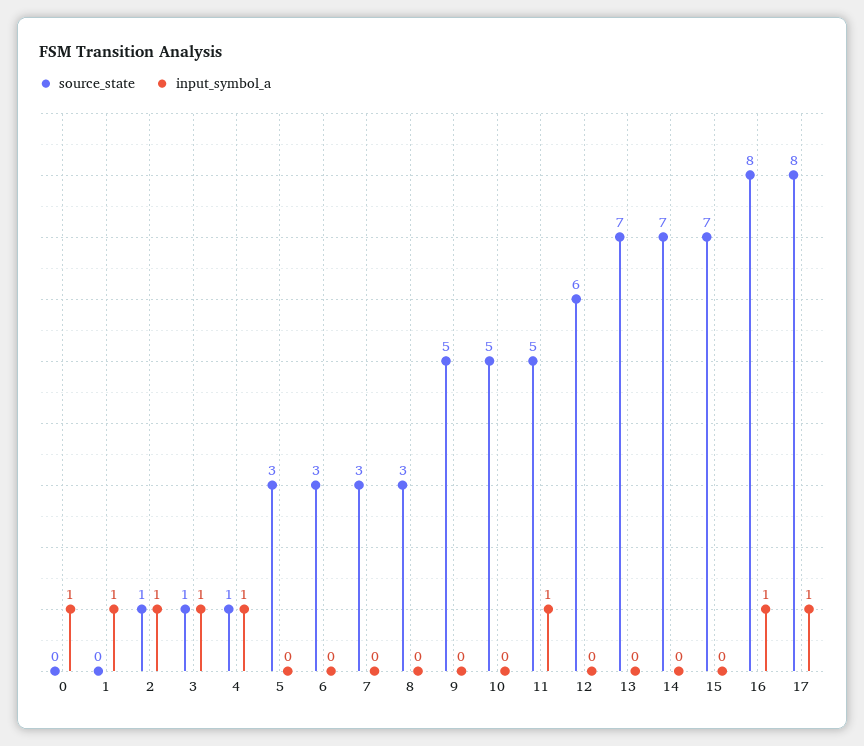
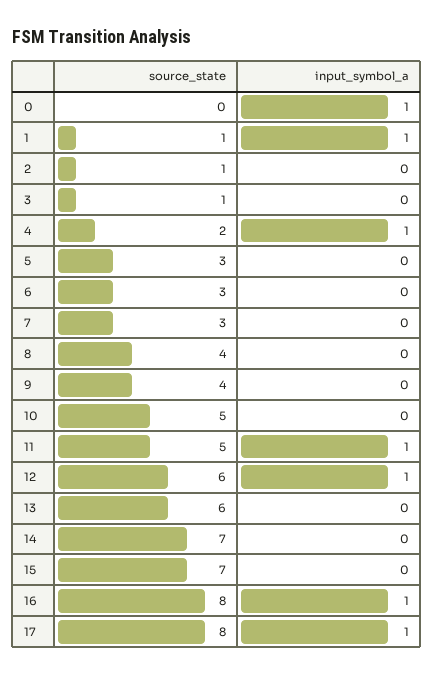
source_state, 1: 0 -> 1
input_symbol_a, 2: 1 -> 0
input_symbol_a, 3: 1 -> 0
source_state, 4: 1 -> 2
source_state, 8: 3 -> 4
source_state, 9: 5 -> 4
input_symbol_a, 12: 0 -> 1
source_state, 13: 7 -> 6

